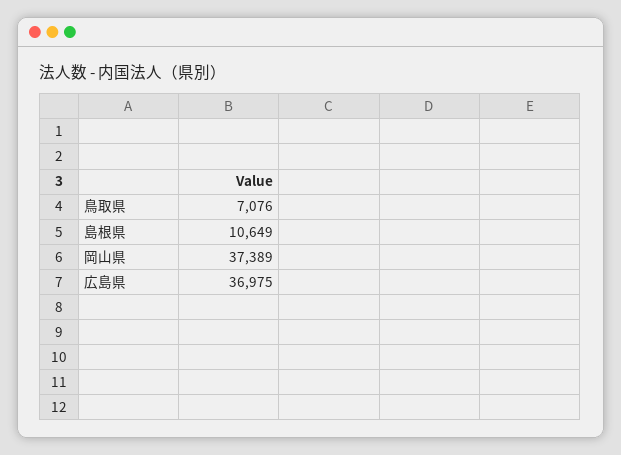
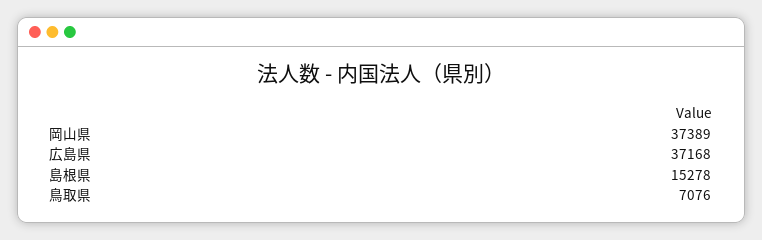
島根県: 10649 -> 15278
広島県: 36975 -> 37168

